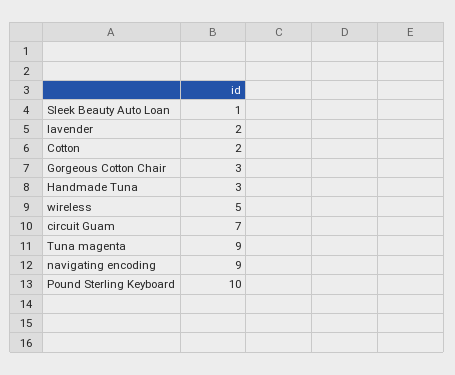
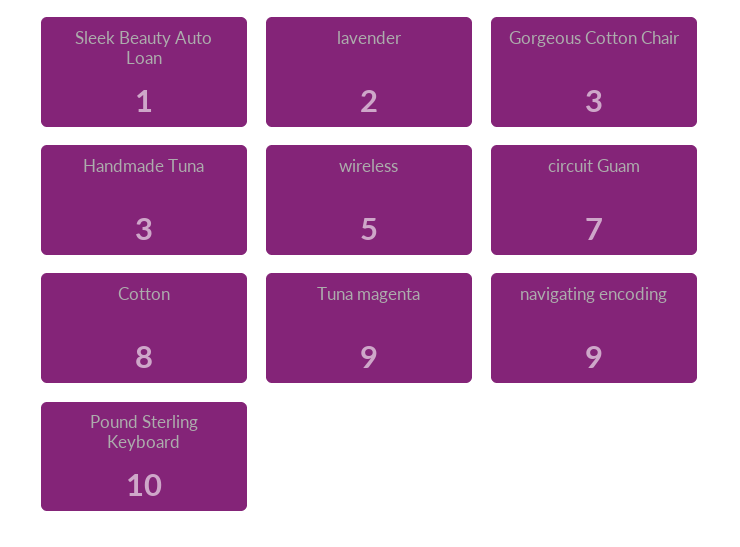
Cotton: 2 -> 8

